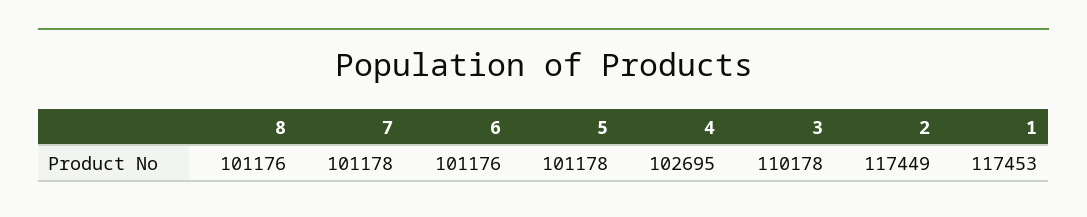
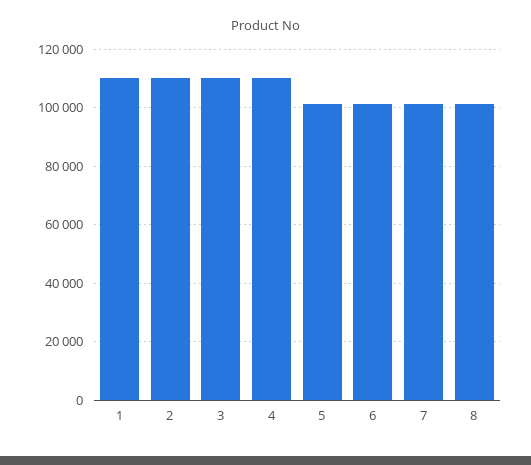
4: 102695 -> 110000
2: 117449 -> 110000
1: 117453 -> 110000

